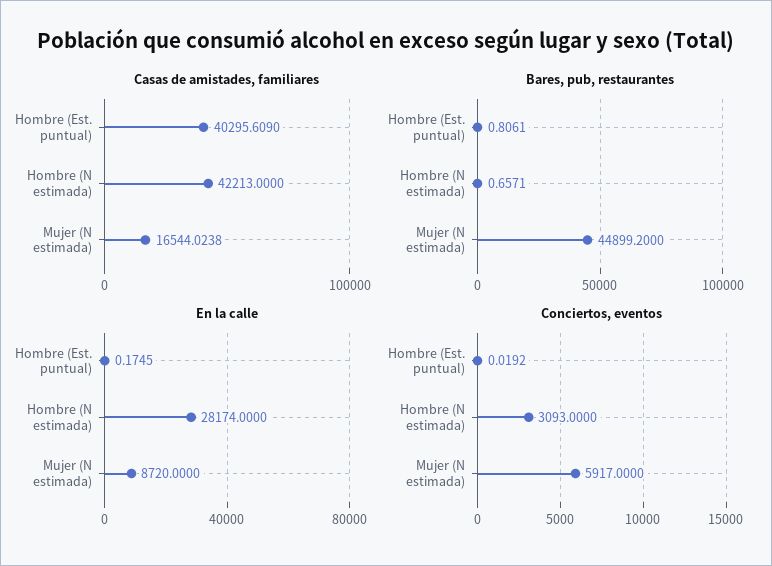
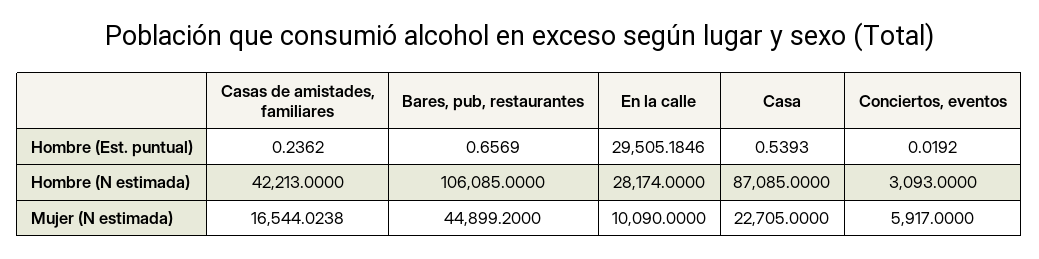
Casas de amistades, familiares, Hombre (Est. puntual): 40295.609 -> 0.2362
Bares, pub, restaurantes, Hombre (Est. puntual): 0.8061 -> 0.6569
Bares, pub, restaurantes, Hombre (N estimada): 0.6571 -> 106085
En la calle, Hombre (Est. puntual): 0.1745 -> 29505.1846
En la calle, Mujer (N estimada): 8720 -> 10090
Casa, Hombre (Est. puntual): none -> 0.5393
Casa, Hombre (N estimada): none -> 87085
Casa, Mujer (N estimada): none -> 22705

